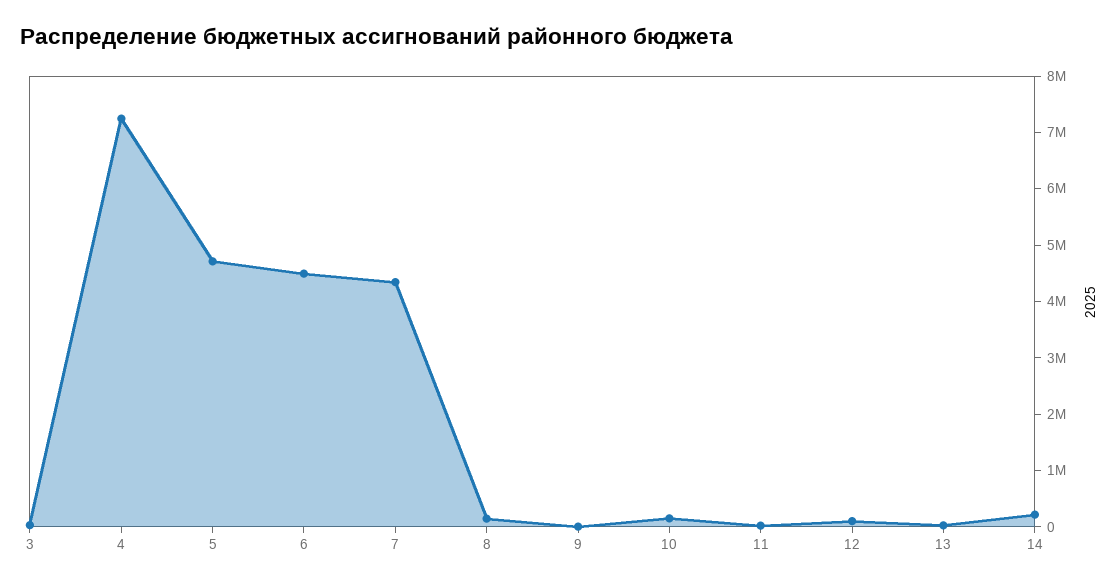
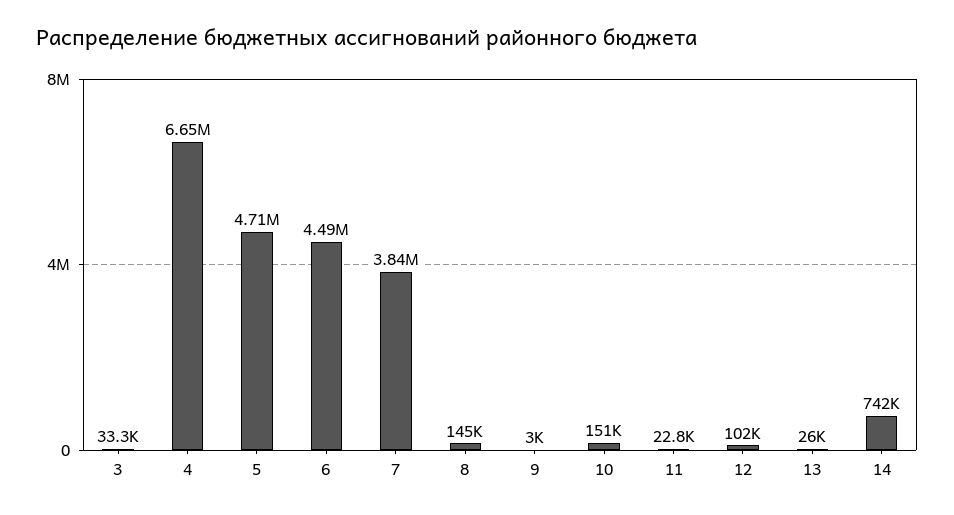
4: 7200000 -> 6650000
7: 4400000 -> 3840000
14: 200000 -> 742000

